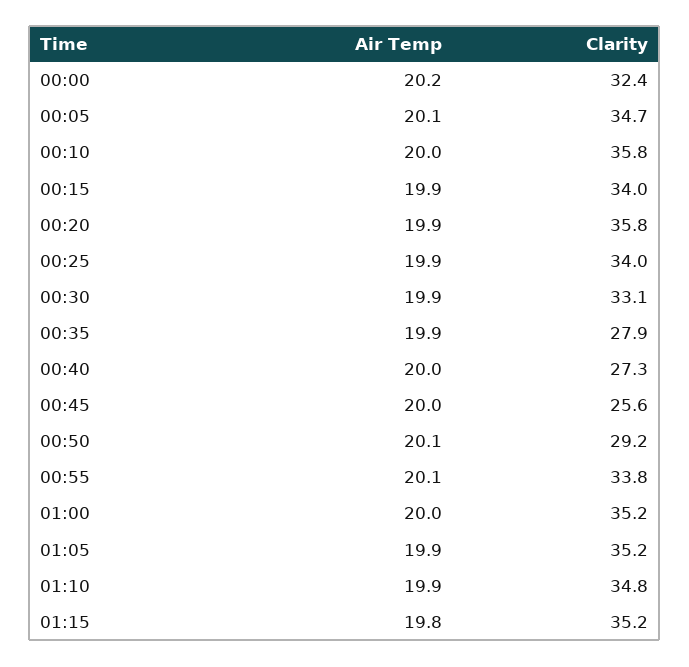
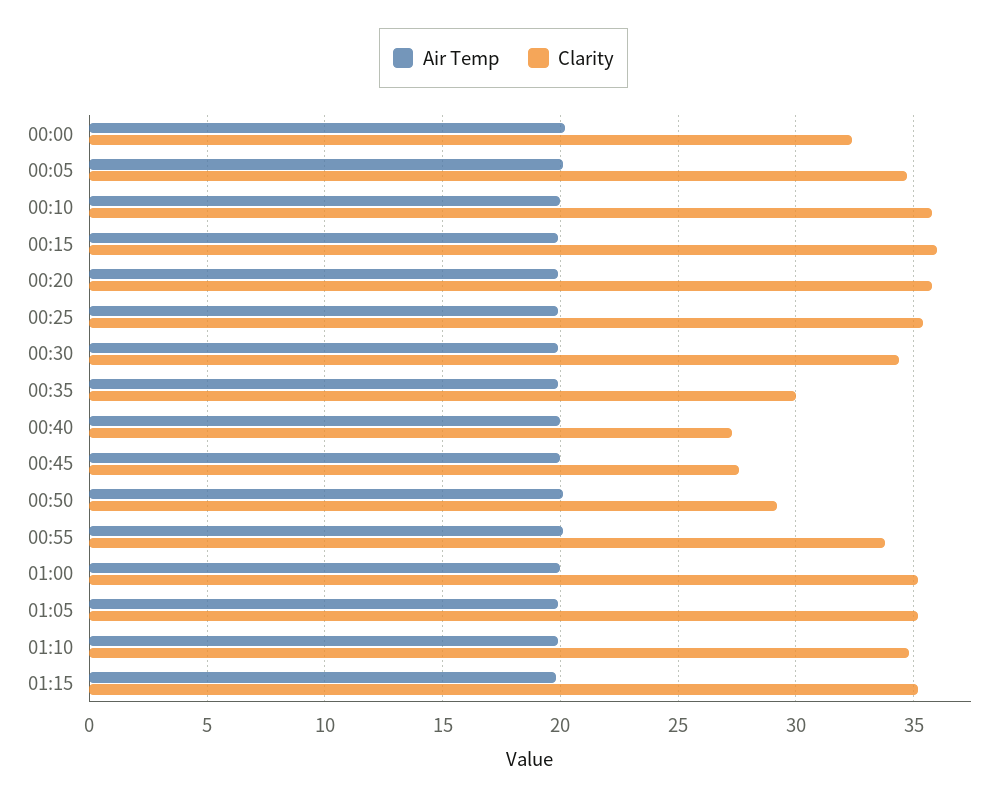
Clarity, 00:15: 34 -> 36
Clarity, 00:25: 34 -> 35.5
Clarity, 00:30: 33.1 -> 34.5
Clarity, 00:35: 27.9 -> 30
Clarity, 00:45: 25.6 -> 27.5

